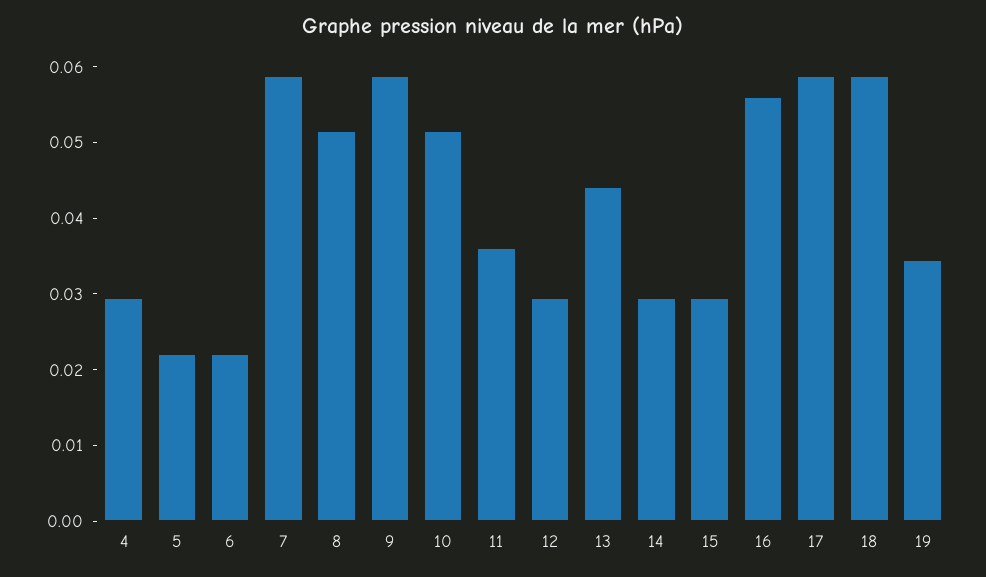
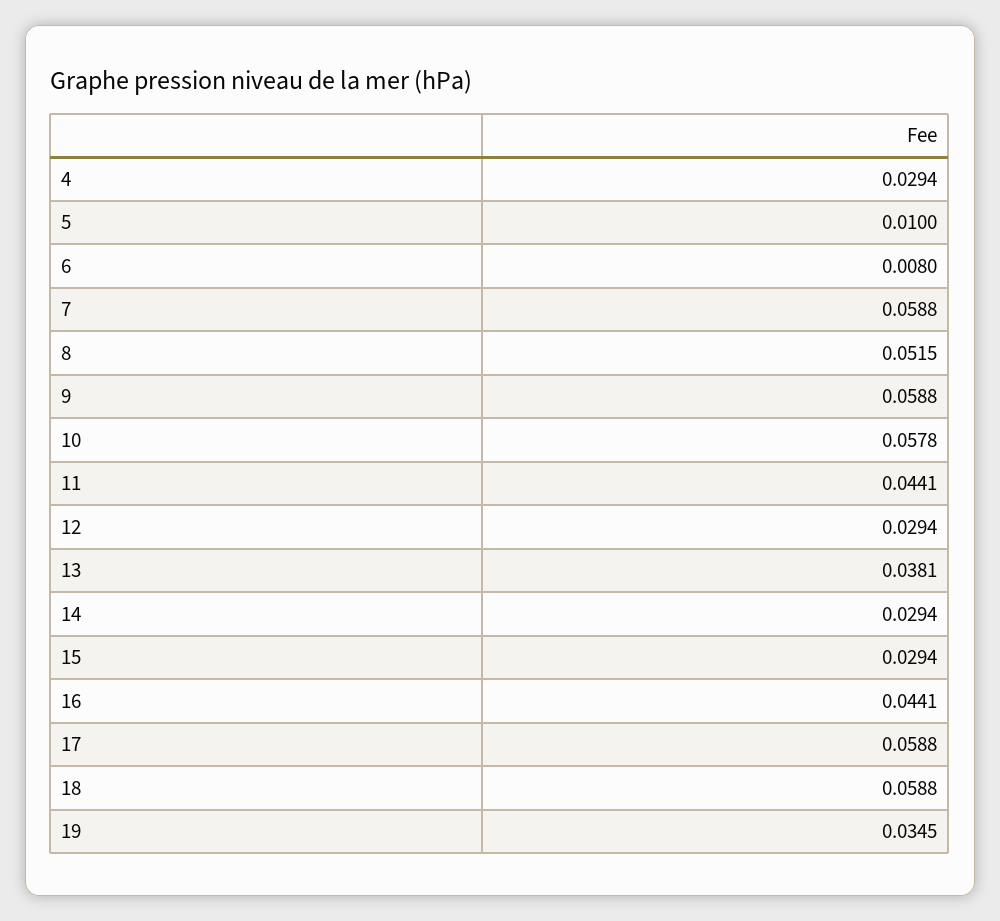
5: 0.022 -> 0.01
6: 0.022 -> 0.008
10: 0.052 -> 0.0578
11: 0.036 -> 0.0441
13: 0.044 -> 0.0381
16: 0.056 -> 0.0441

